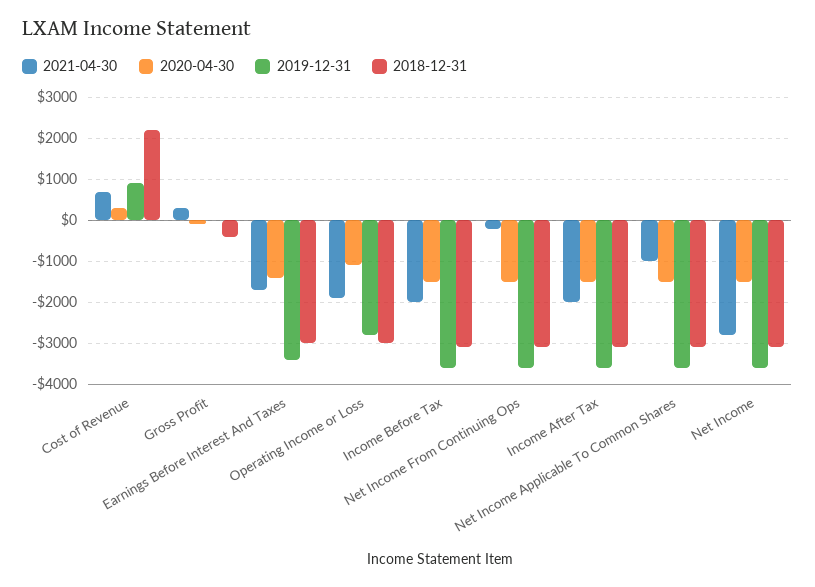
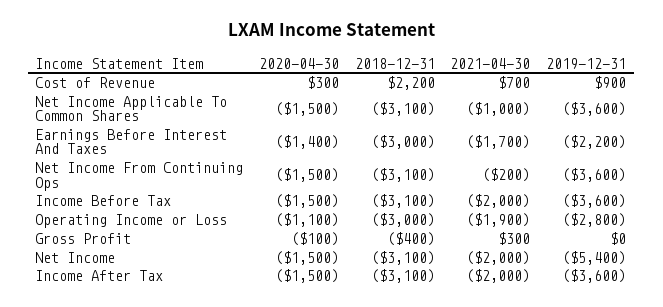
2019-12-31, Earnings Before Interest And Taxes: -3400 -> -2200
2021-04-30, Net Income: -2800 -> -2000
2019-12-31, Net Income: -3600 -> -5400

